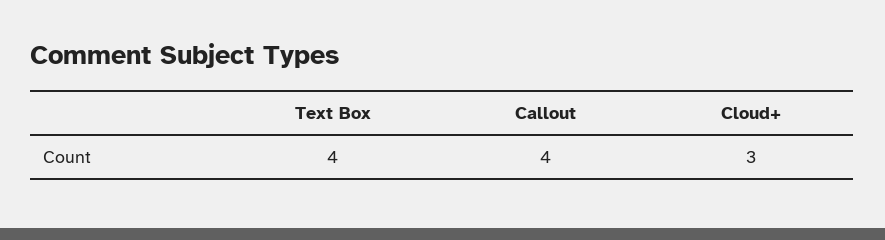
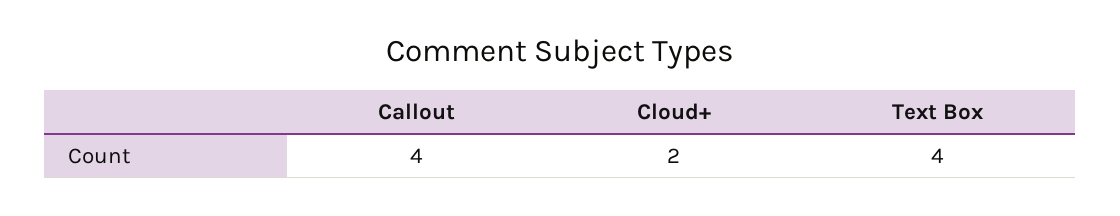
Cloud+: 3 -> 2

